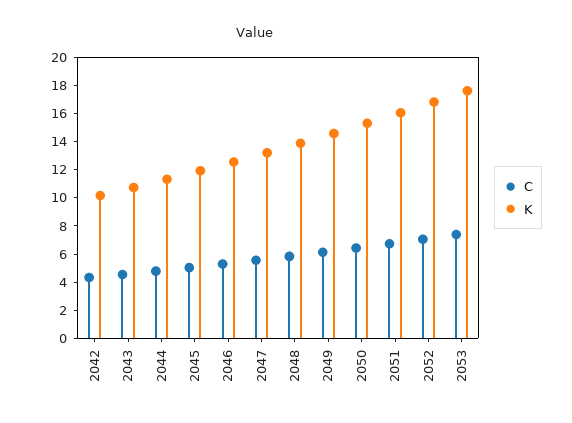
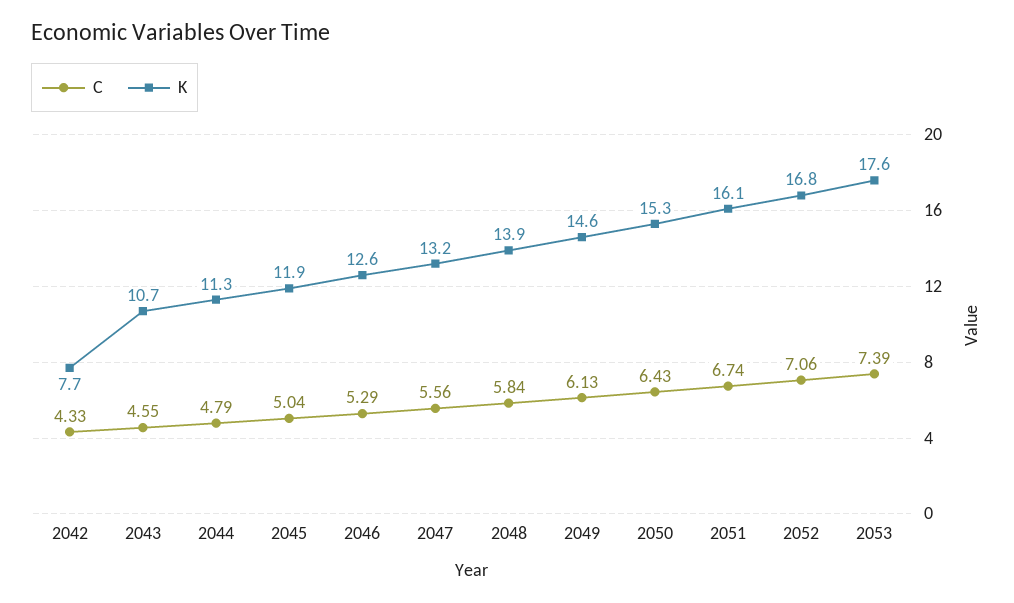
K, 2042: 10 -> 7.7

